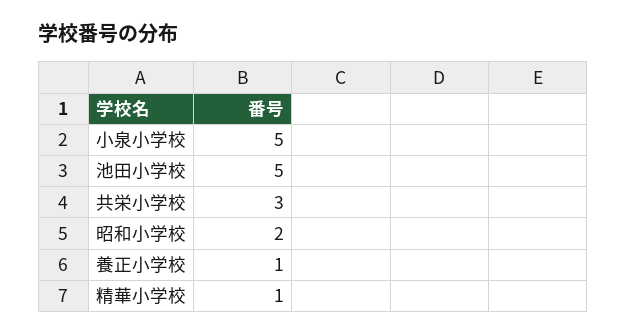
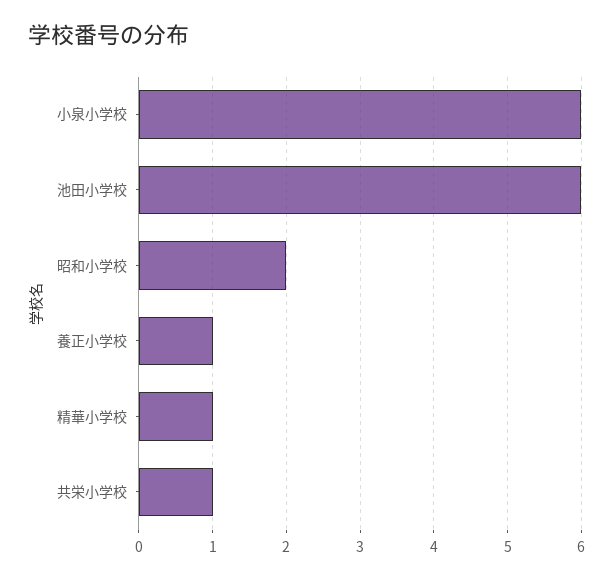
小泉小学校: 5 -> 6
池田小学校: 5 -> 6
共栄小学校: 3 -> 1

